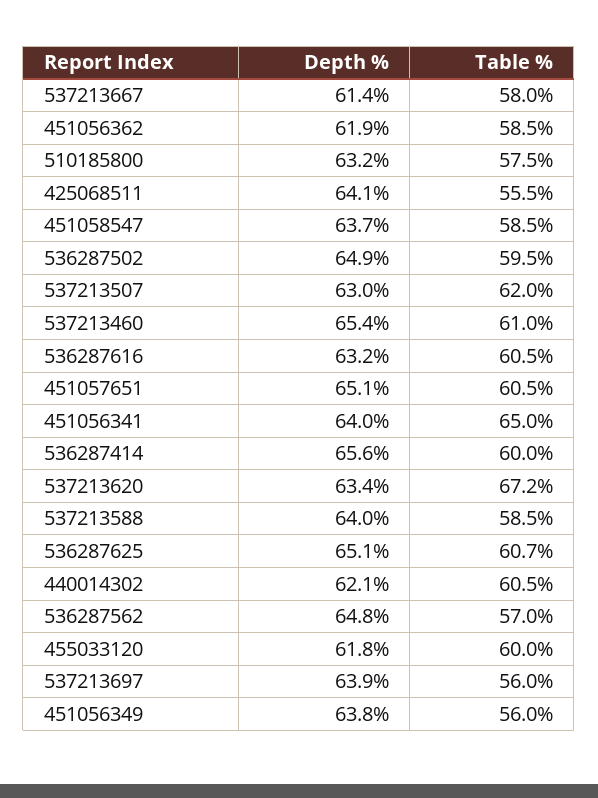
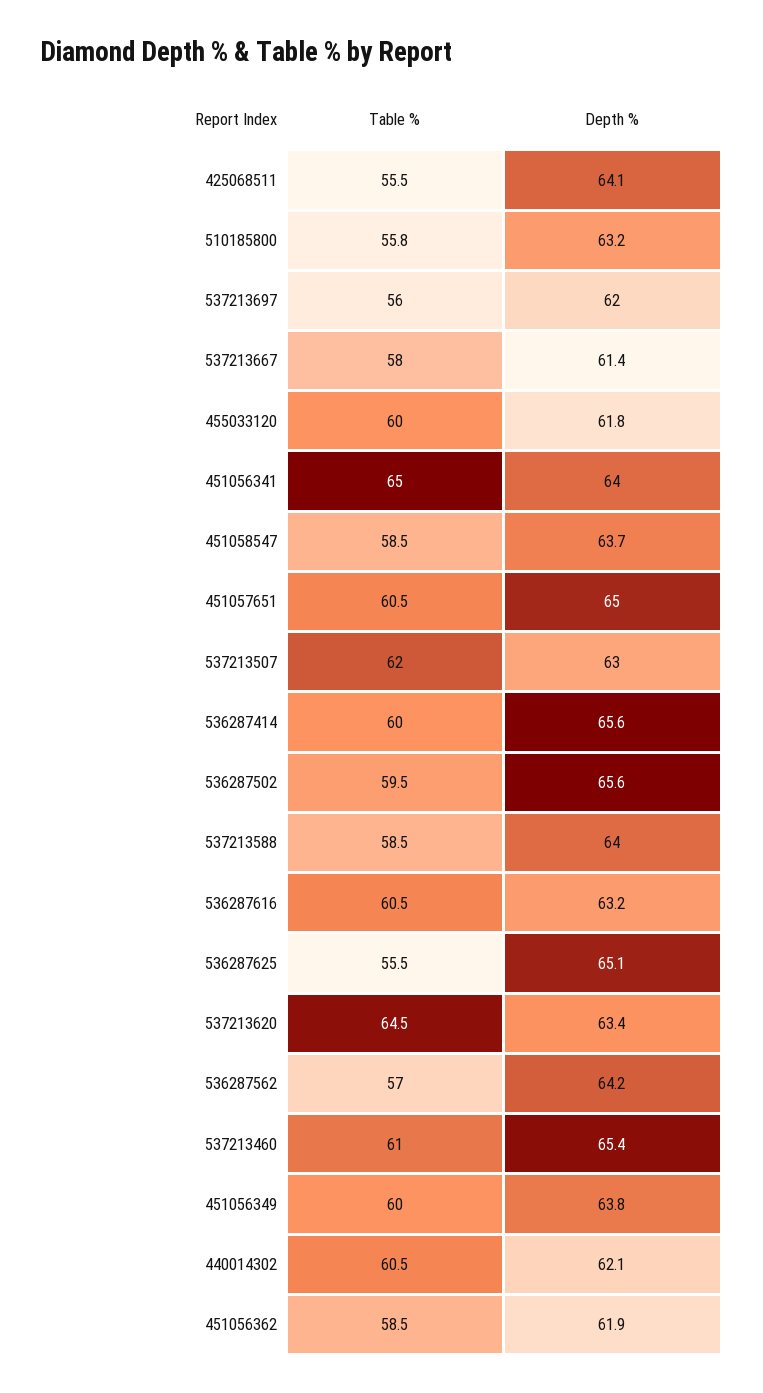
Table %, 510185800: 57.5 -> 55.8
Depth %, 536287502: 64.9 -> 65.6
Depth %, 451057651: 65.1 -> 65
Table %, 537213620: 67.2 -> 64.5
Table %, 536287625: 60.7 -> 55.5
Depth %, 536287562: 64.8 -> 64.2
Depth %, 537213697: 63.9 -> 62
Table %, 451056349: 56 -> 60

